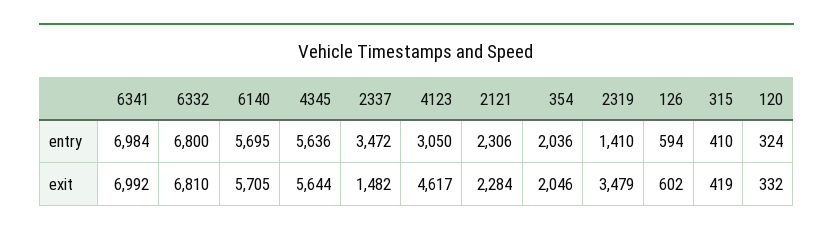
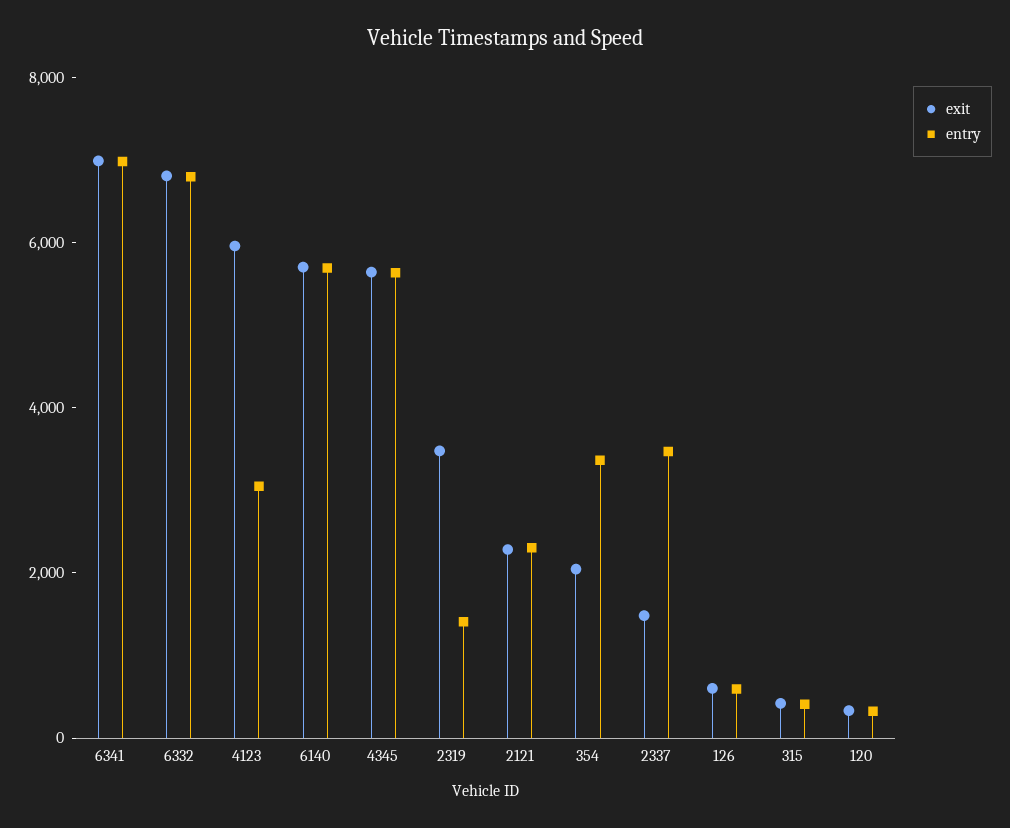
entry, 354: 2036 -> 3500
exit, 4123: 4617 -> 6000

